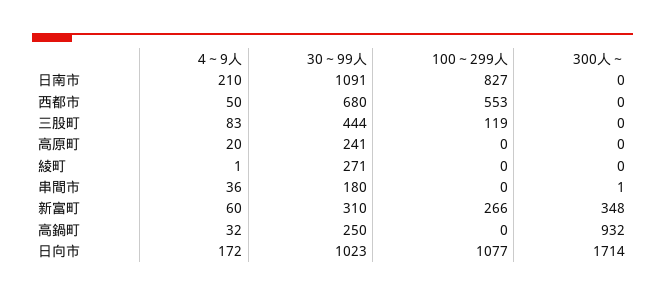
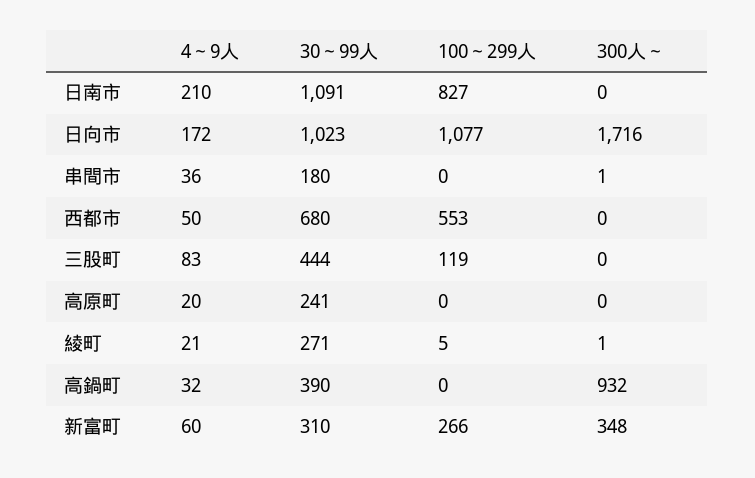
4～9人, 綾町: 1 -> 21
100～299人, 綾町: 0 -> 5
300人～, 綾町: 0 -> 1
30～99人, 高鍋町: 250 -> 390
300人～, 日向市: 1714 -> 1716

